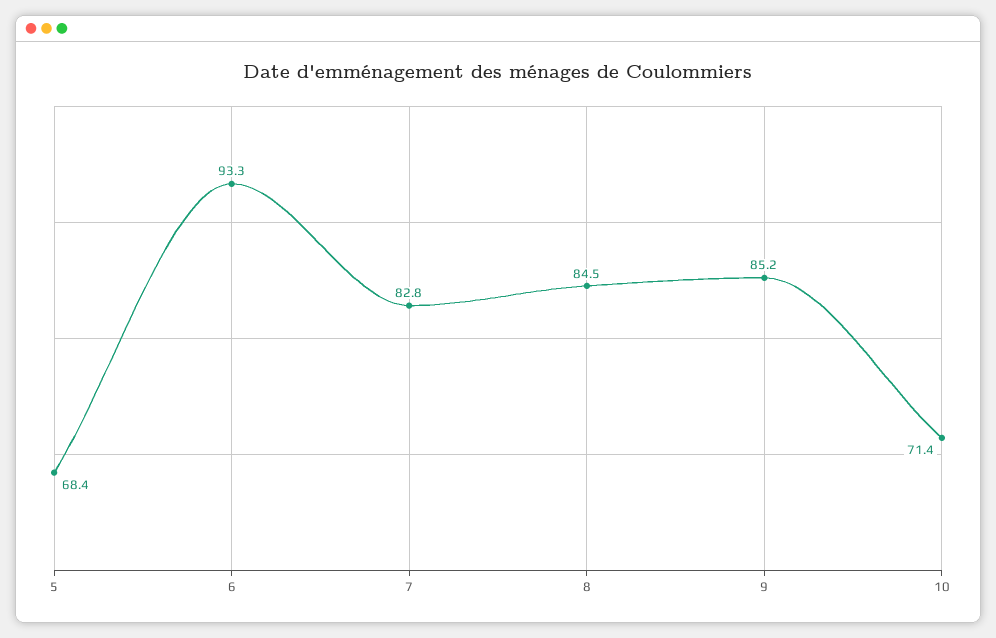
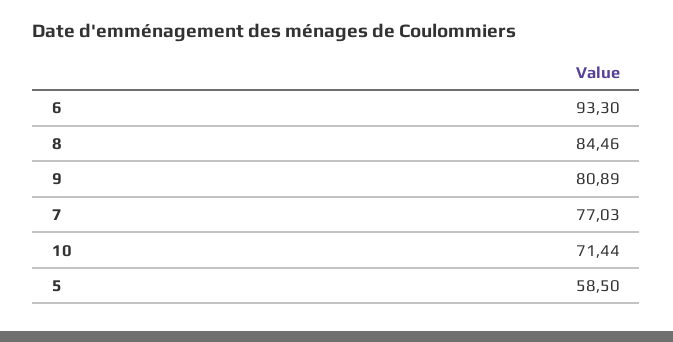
5: 68.4 -> 58.5
7: 82.8 -> 77.03
9: 85.2 -> 80.89

